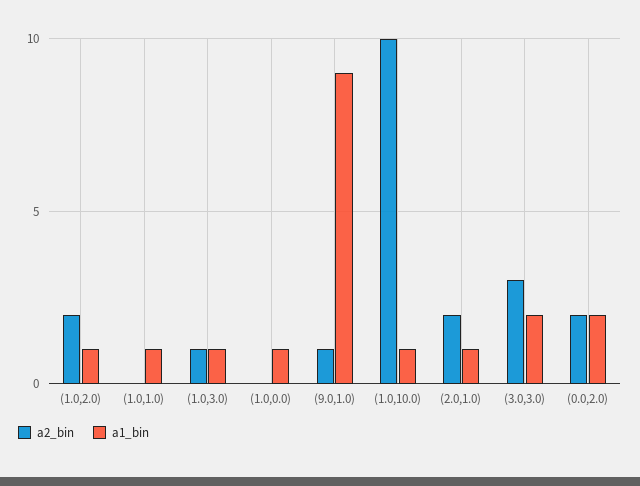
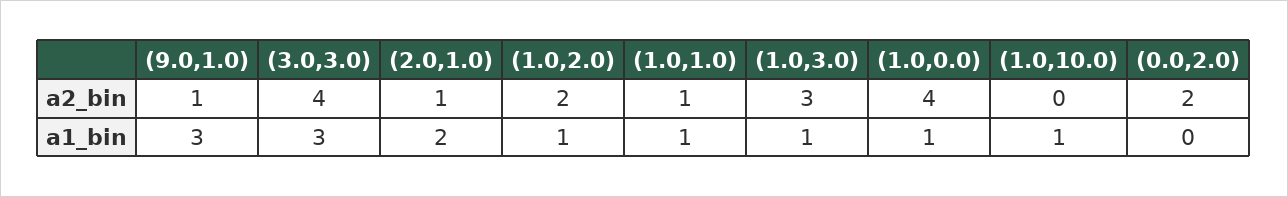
a2_bin, (1.0,1.0): 0 -> 1
a2_bin, (1.0,3.0): 1 -> 3
a2_bin, (1.0,0.0): 0 -> 4
a1_bin, (9.0,1.0): 9 -> 3
a2_bin, (1.0,10.0): 10 -> 0
a2_bin, (2.0,1.0): 2 -> 1
a1_bin, (2.0,1.0): 1 -> 2
a2_bin, (3.0,3.0): 3 -> 4
a1_bin, (3.0,3.0): 2 -> 3
a1_bin, (0.0,2.0): 2 -> 0

